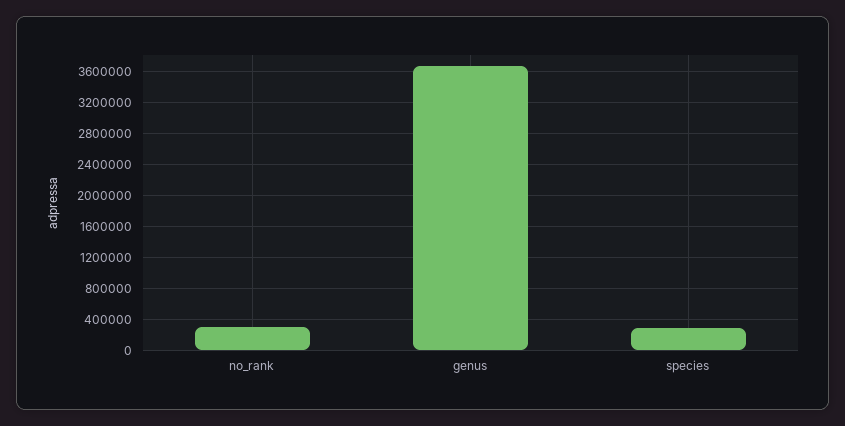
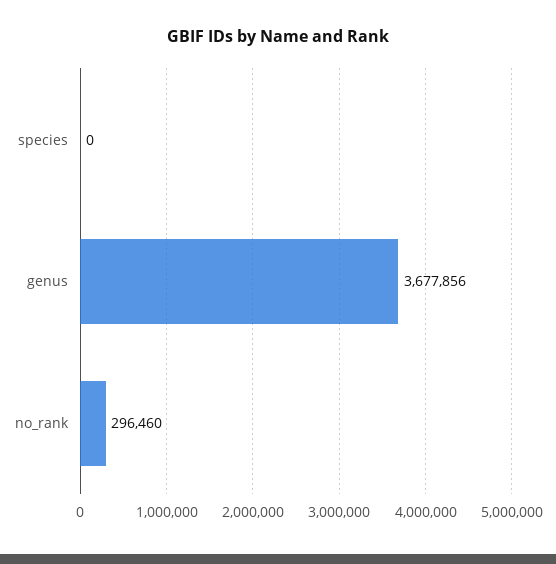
species: 300000 -> 0

